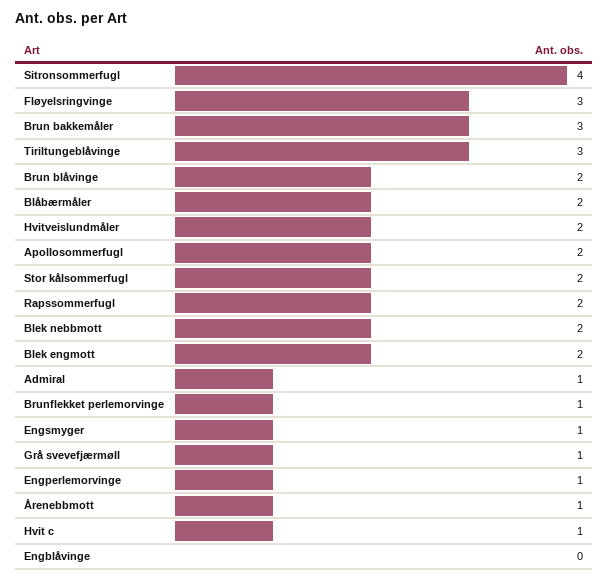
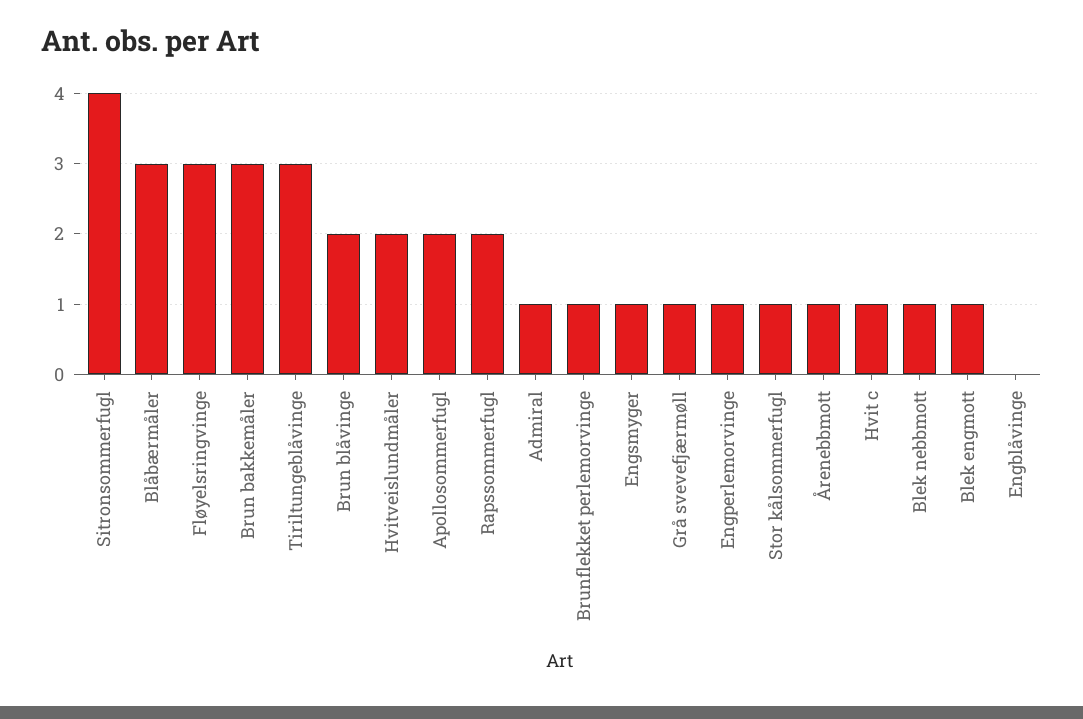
Blåbærmåler: 2 -> 3
Stor kålsommerfugl: 2 -> 1
Blek nebbmott: 2 -> 1
Blek engmott: 2 -> 1

